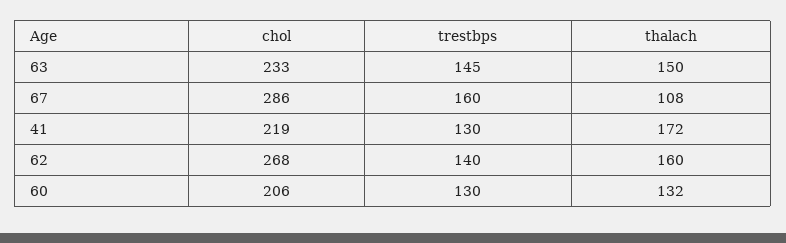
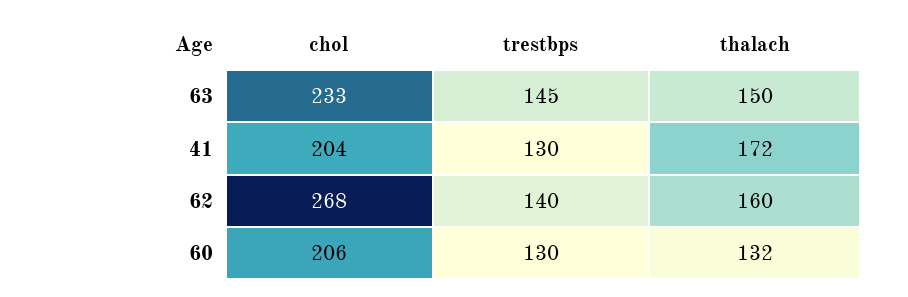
chol, 67: 286 -> none
trestbps, 67: 160 -> none
thalach, 67: 108 -> none
chol, 41: 219 -> 204

